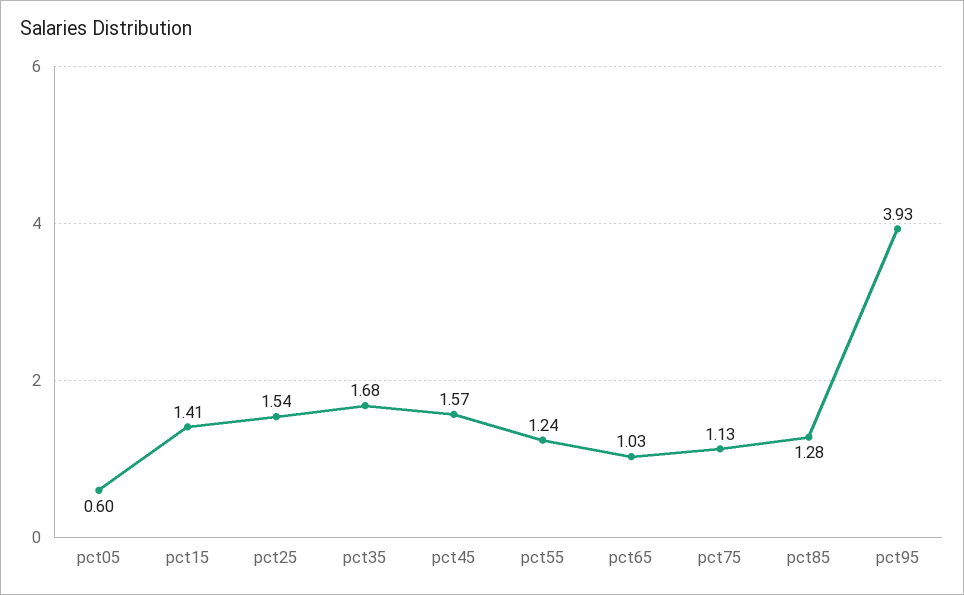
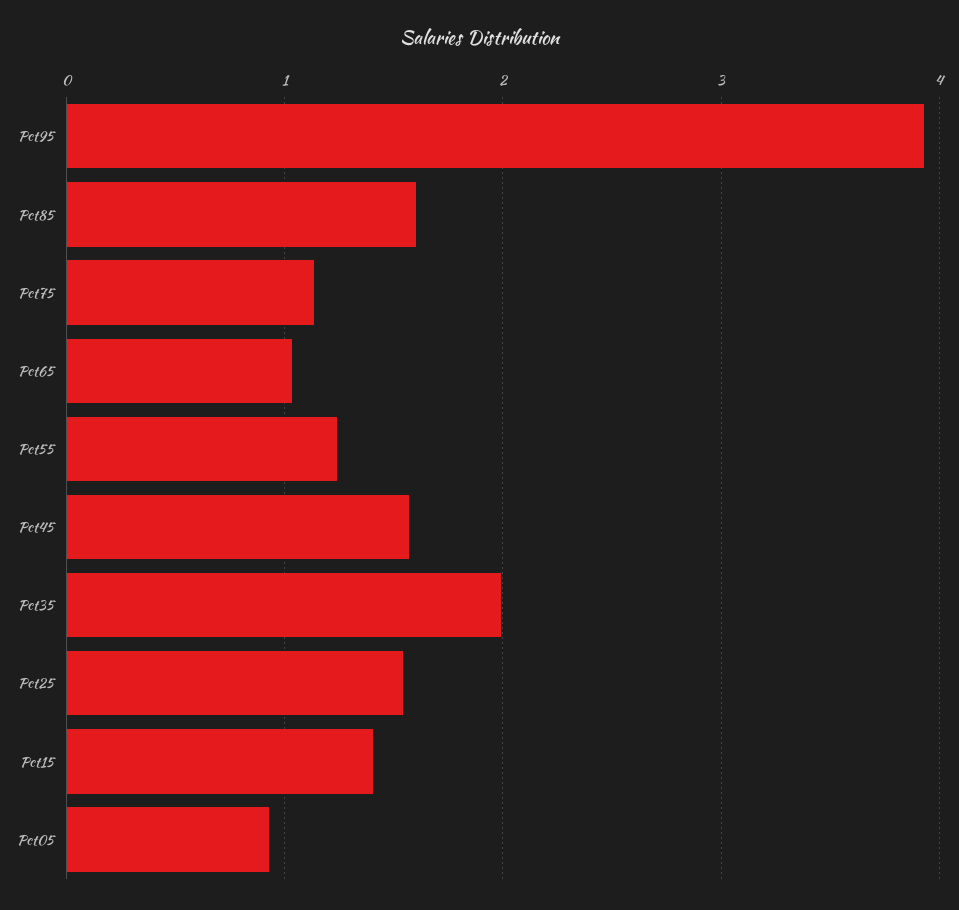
pct05: 0.6 -> 0.9
pct35: 1.68 -> 2
pct85: 1.28 -> 1.6

